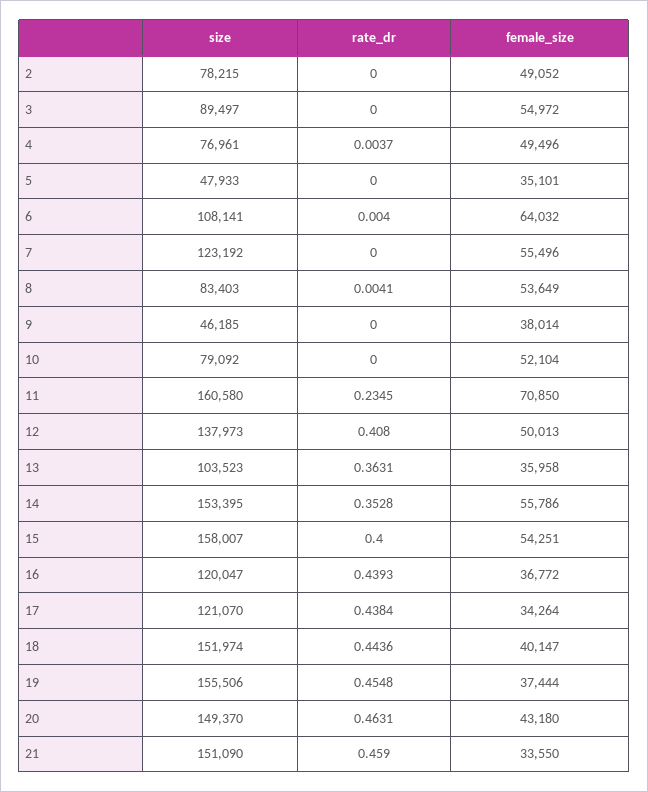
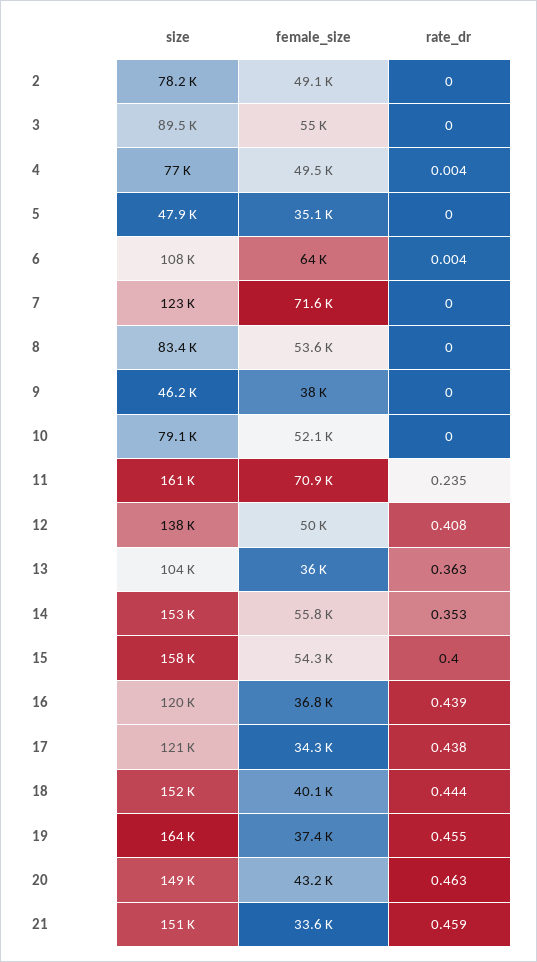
female_size, 7: 55496 -> 71600
rate_dr, 8: 0.0041 -> 0
size, 19: 155506 -> 164000

